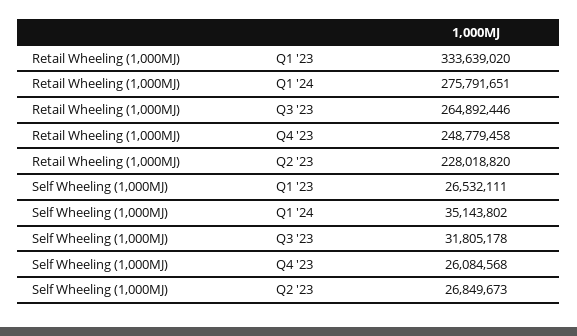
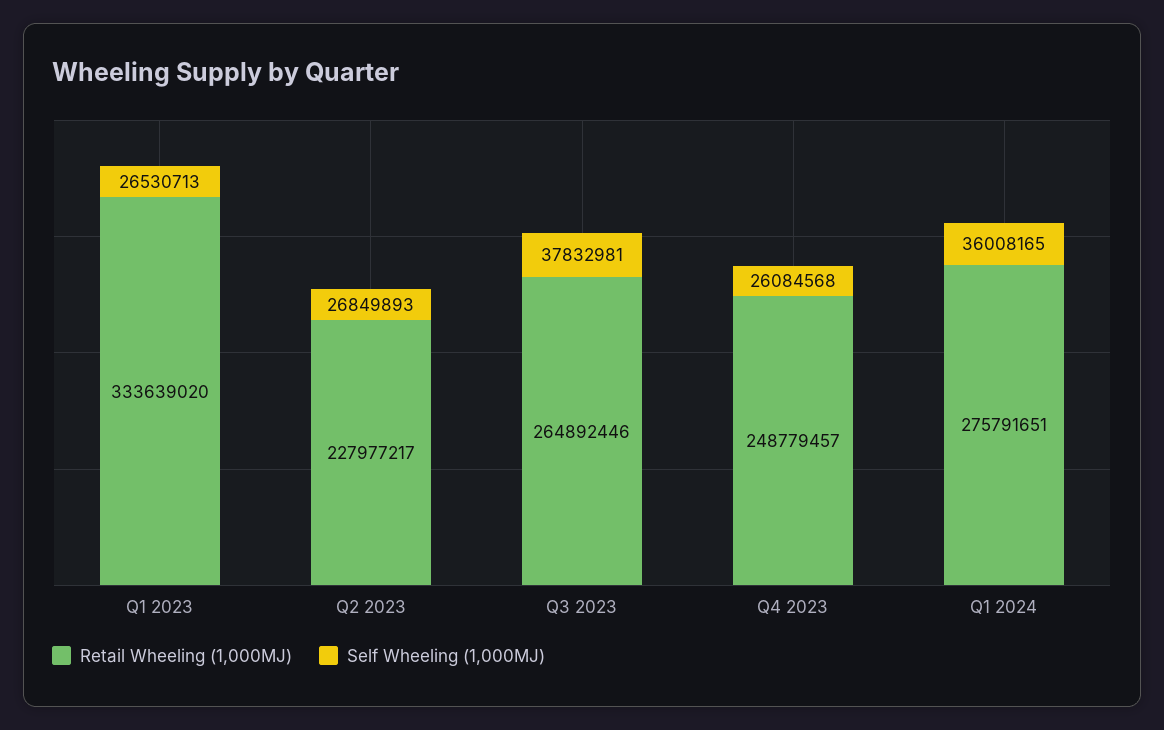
Retail Wheeling (1,000MJ), Q4 '23: 248779458 -> 248779457
Retail Wheeling (1,000MJ), Q2 '23: 228018820 -> 227977217
Self Wheeling (1,000MJ), Q1 '23: 26532111 -> 26530713
Self Wheeling (1,000MJ), Q1 '24: 35143802 -> 36008165
Self Wheeling (1,000MJ), Q3 '23: 31805178 -> 37832981
Self Wheeling (1,000MJ), Q2 '23: 26849673 -> 26849893

